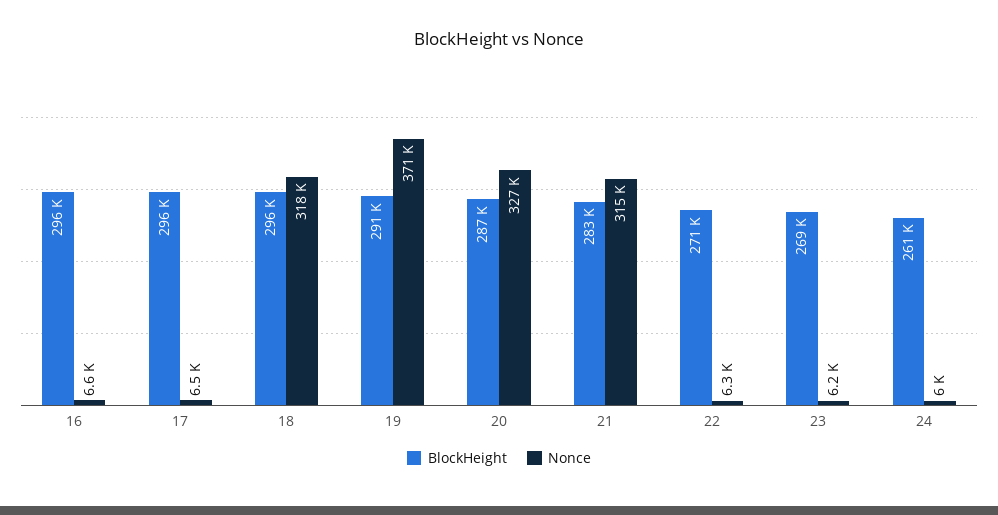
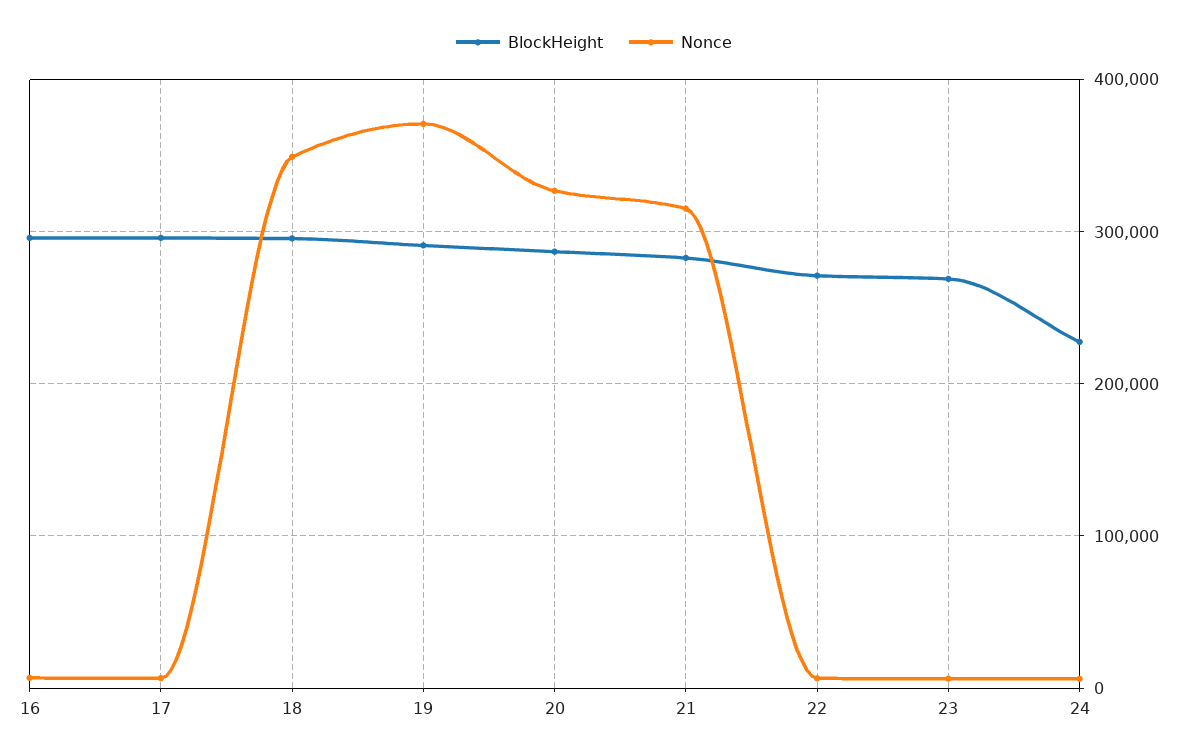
Nonce, 18: 318000 -> 350000
BlockHeight, 24: 261000 -> 230000

